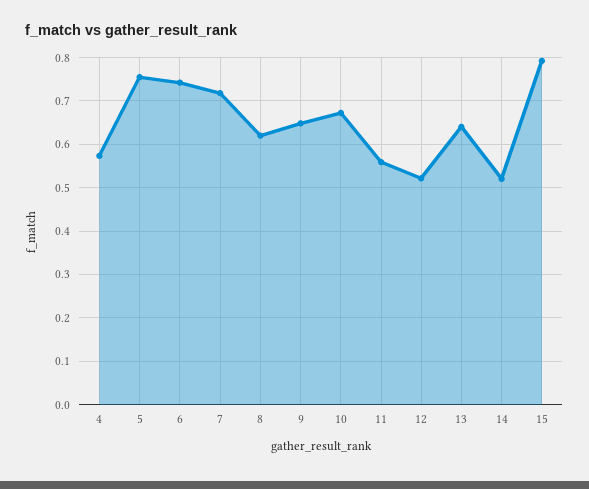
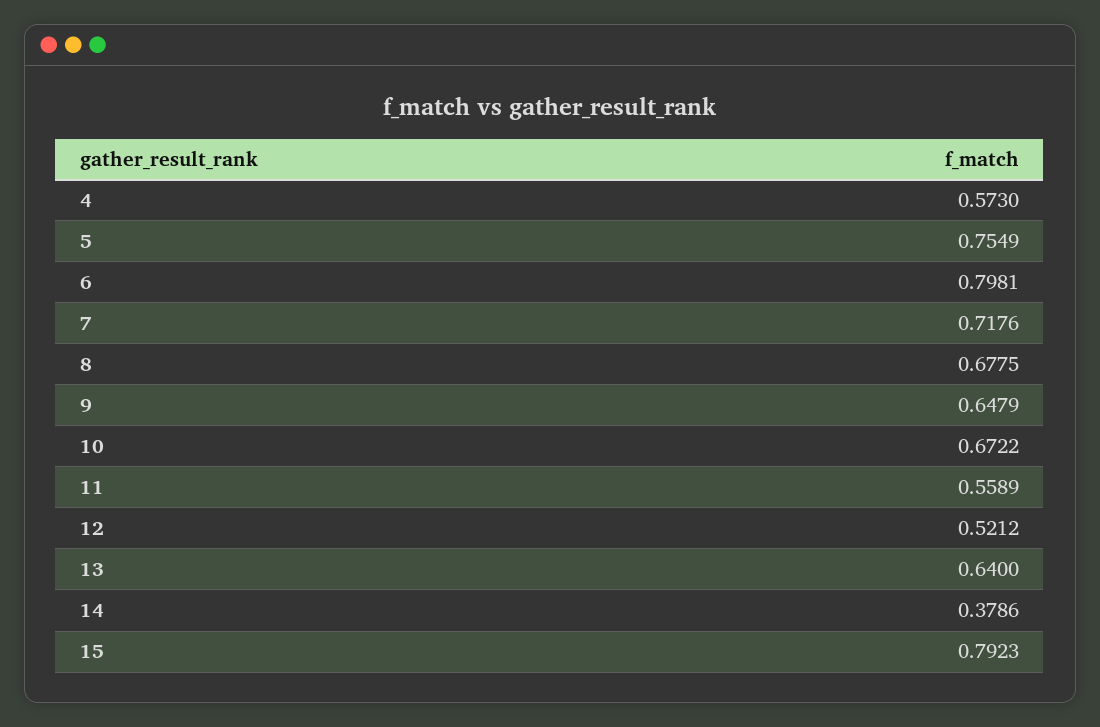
6: 0.74 -> 0.7981
8: 0.62 -> 0.6775
14: 0.52 -> 0.3786

